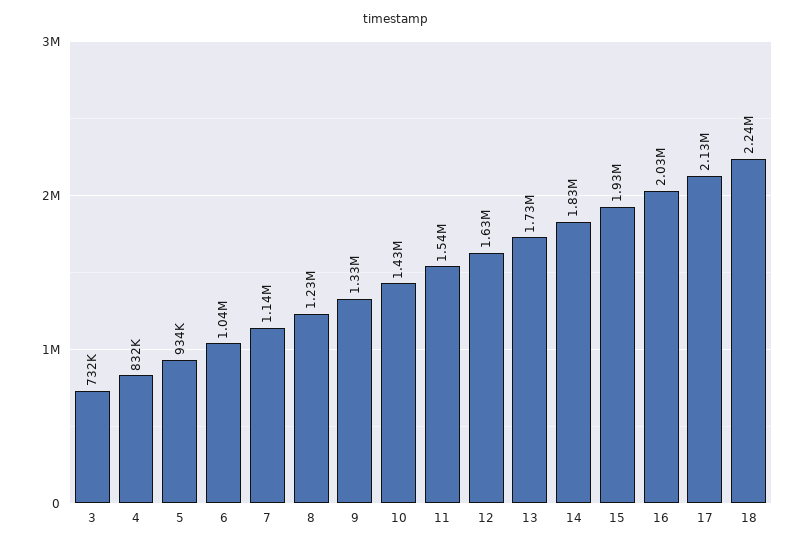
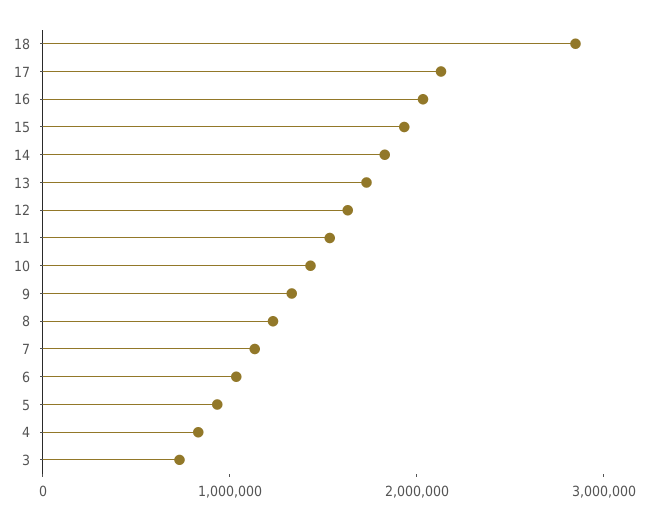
18: 2240000 -> 2800000

